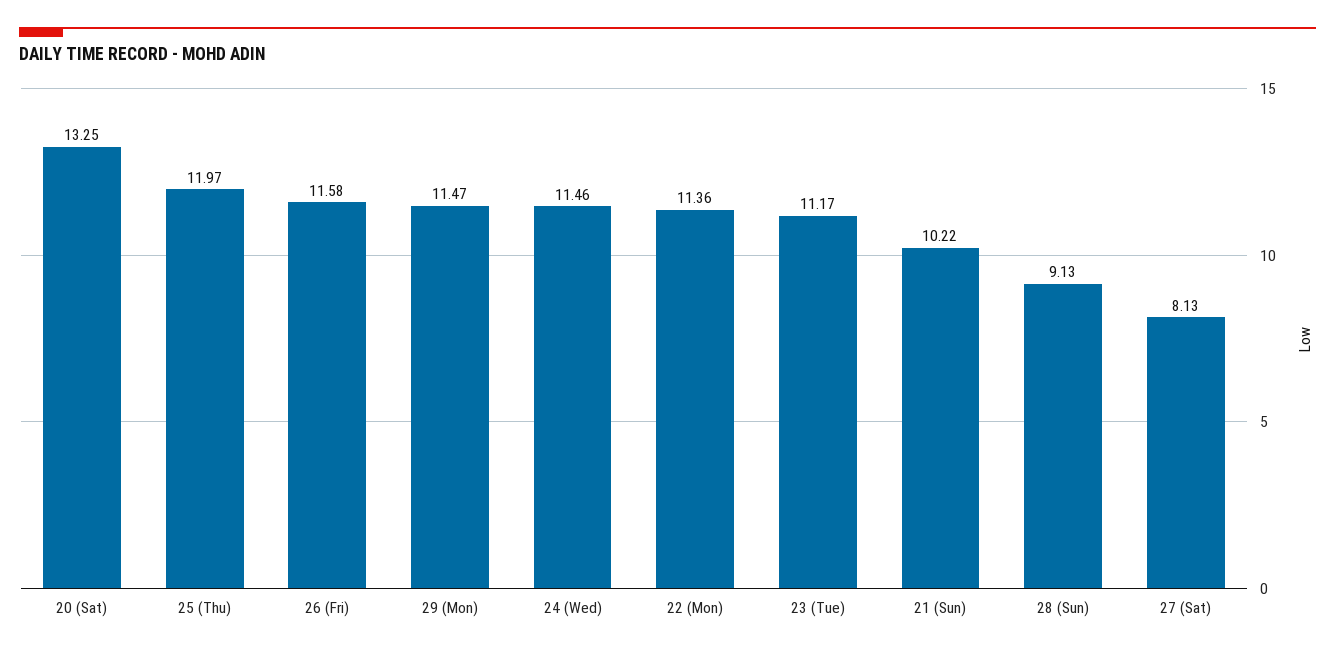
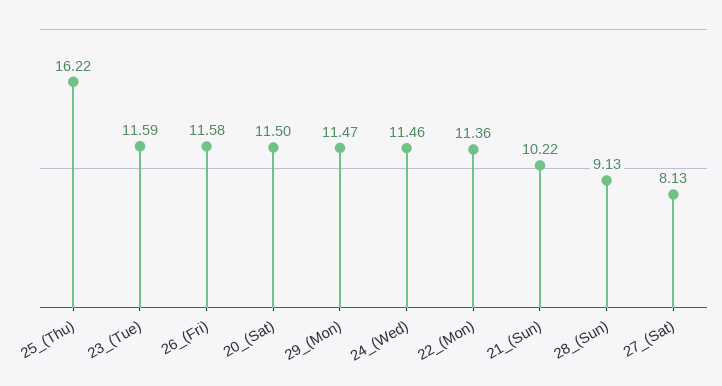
20 (Sat): 13.25 -> 11.5
25 (Thu): 11.97 -> 16.22
23 (Tue): 11.17 -> 11.59

